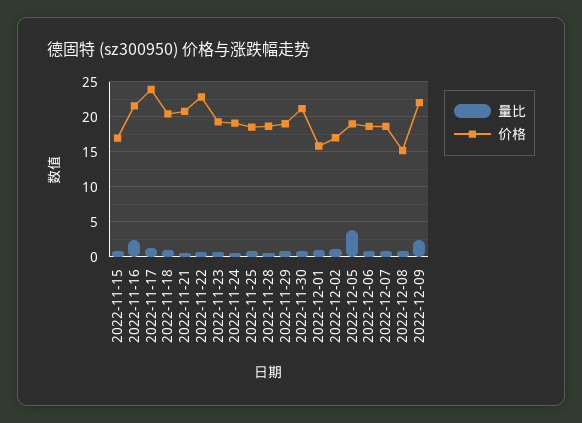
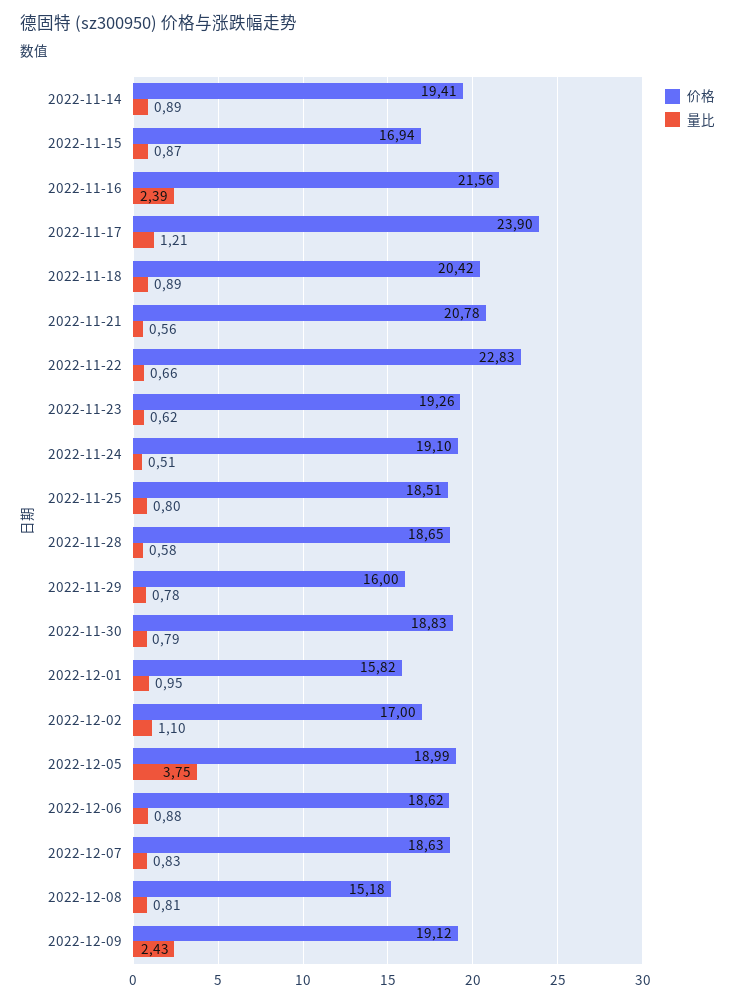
价格, 2022-11-29: 19 -> 16
价格, 2022-11-30: 21 -> 18.83
价格, 2022-12-09: 22 -> 19.12
价格, 2022-11-14: none -> 19.41
量比, 2022-11-14: none -> 0.89

